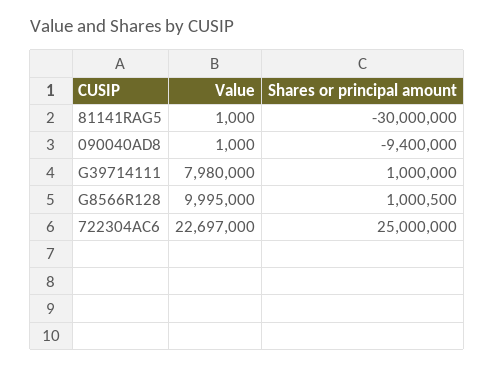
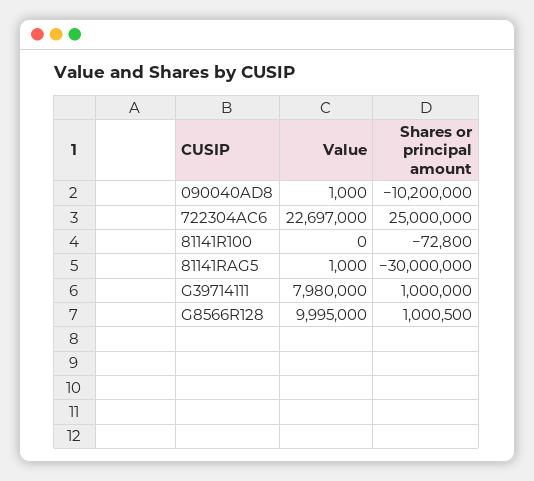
Shares or principal amount, 090040AD8: -9400000 -> -10200000
Value, 81141R100: none -> 0
Shares or principal amount, 81141R100: none -> -72800

